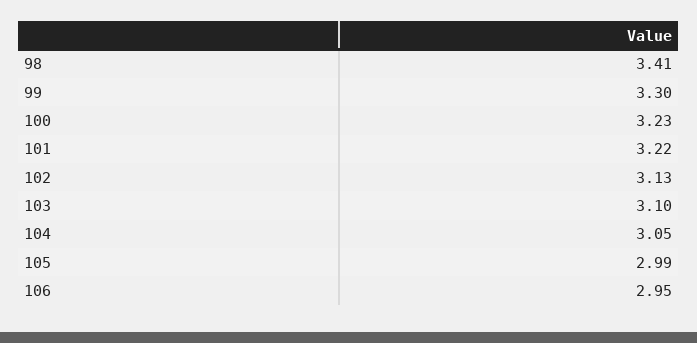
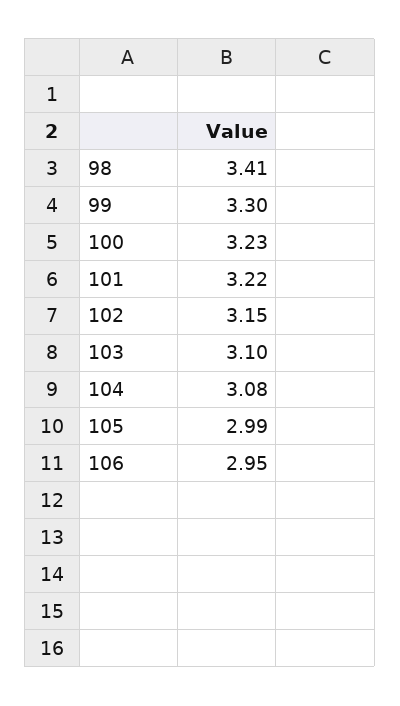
102: 3.13 -> 3.15
104: 3.05 -> 3.08

